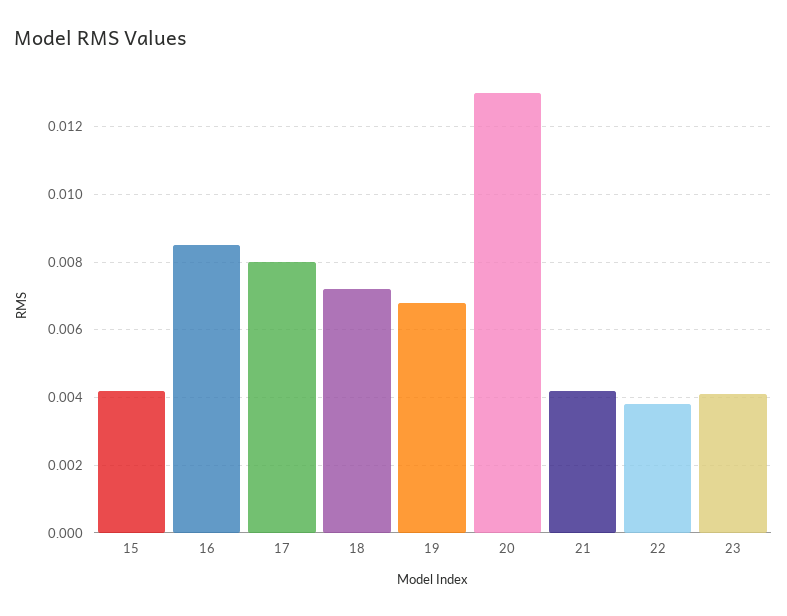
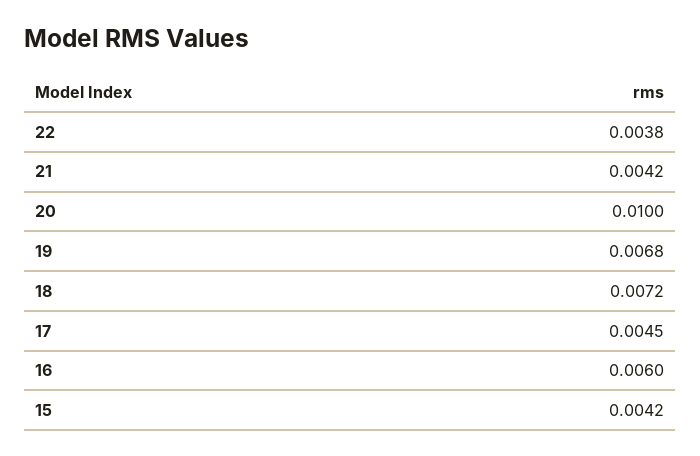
16: 0.0085 -> 0.006
17: 0.008 -> 0.0045
20: 0.013 -> 0.01
23: 0.004 -> none

